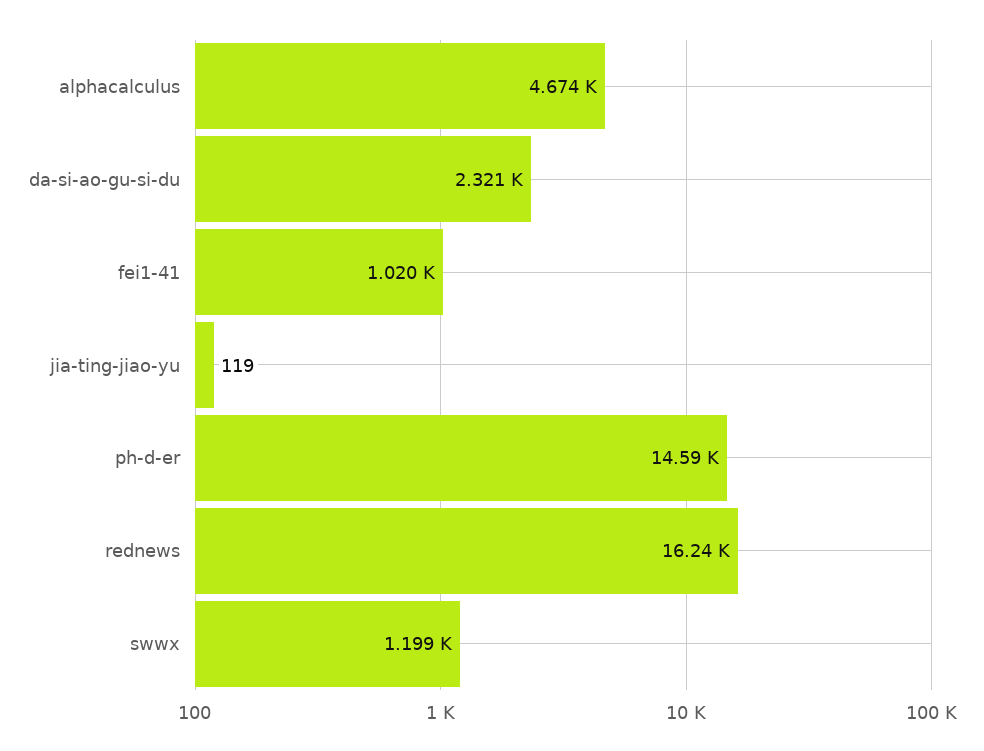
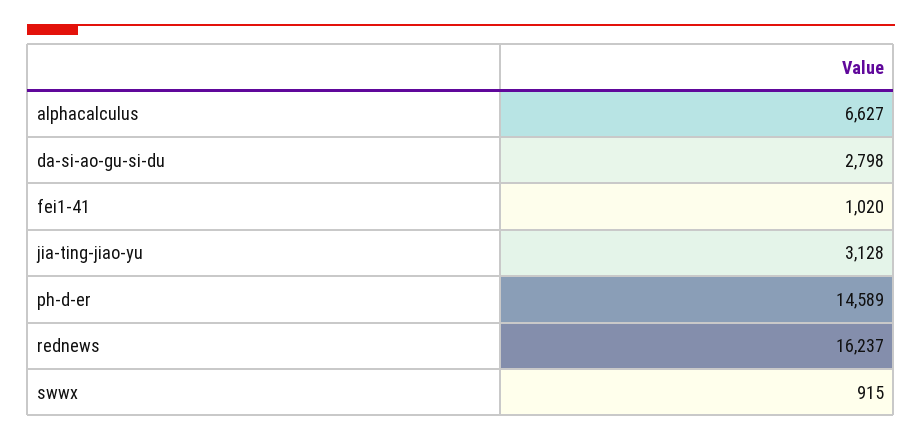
alphacalculus: 4674 -> 6627
da-si-ao-gu-si-du: 2321 -> 2798
jia-ting-jiao-yu: 119 -> 3128
swwx: 1199 -> 915

